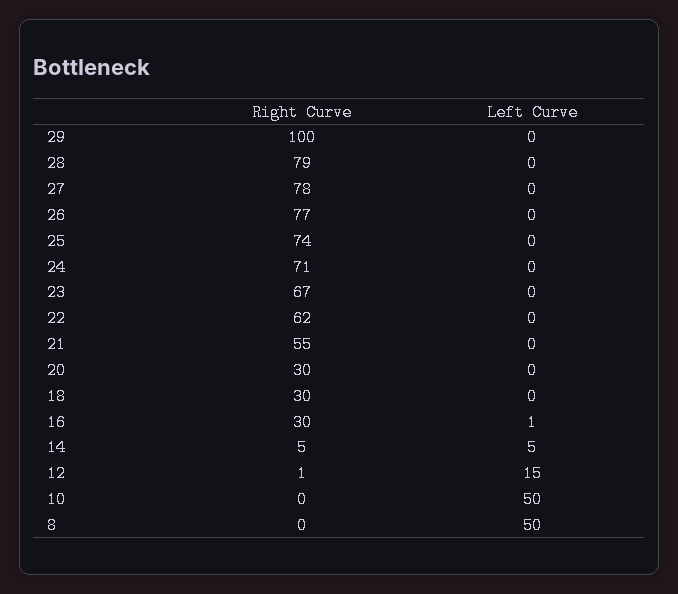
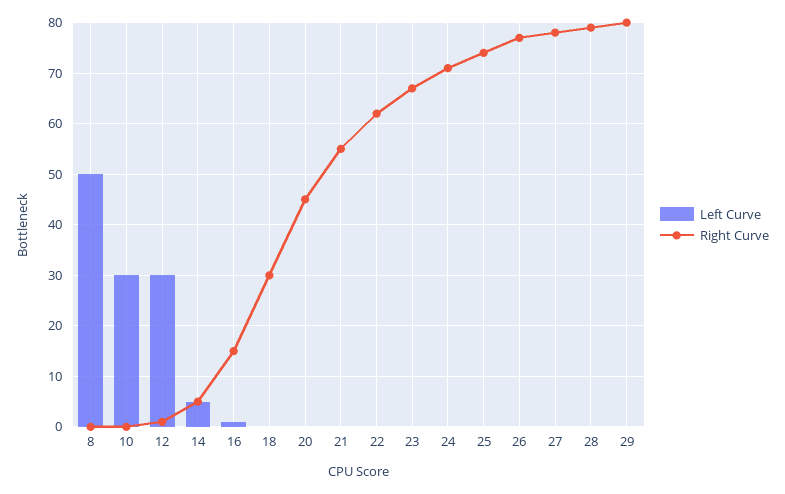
Right Curve, 29: 100 -> 80
Right Curve, 20: 30 -> 45
Right Curve, 16: 30 -> 15
Left Curve, 12: 15 -> 30
Left Curve, 10: 50 -> 30

